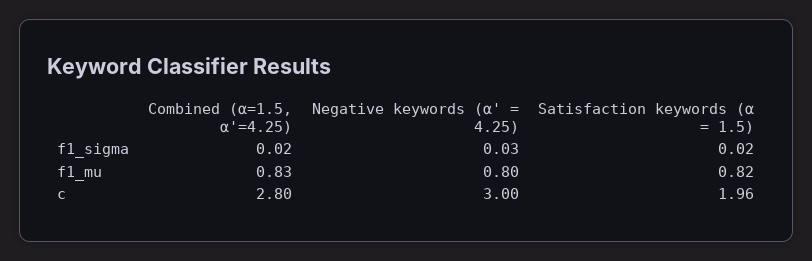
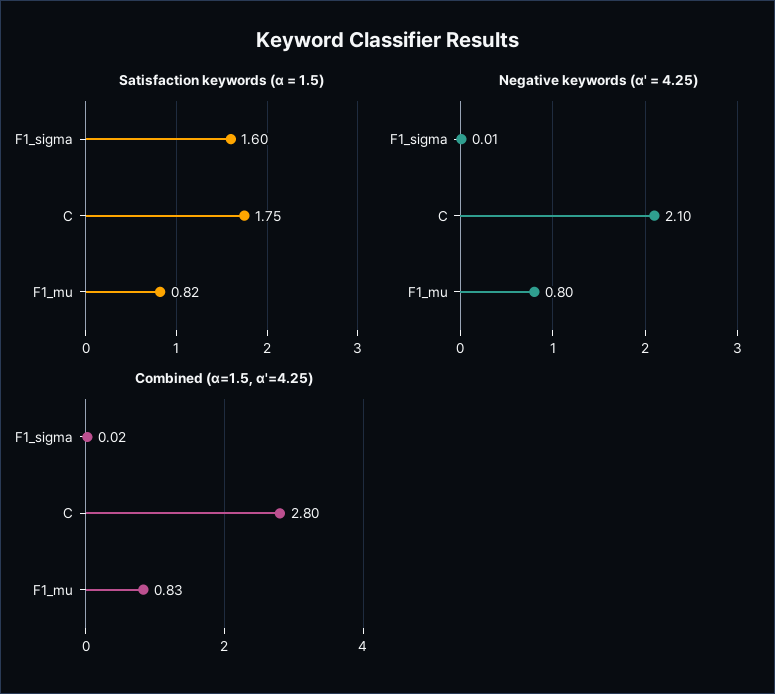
Negative keywords (α' = 4.25), f1_sigma: 0.03 -> 0.01
Satisfaction keywords (α = 1.5), f1_sigma: 0.02 -> 1.6
Negative keywords (α' = 4.25), c: 3 -> 2.1
Satisfaction keywords (α = 1.5), c: 1.96 -> 1.75

